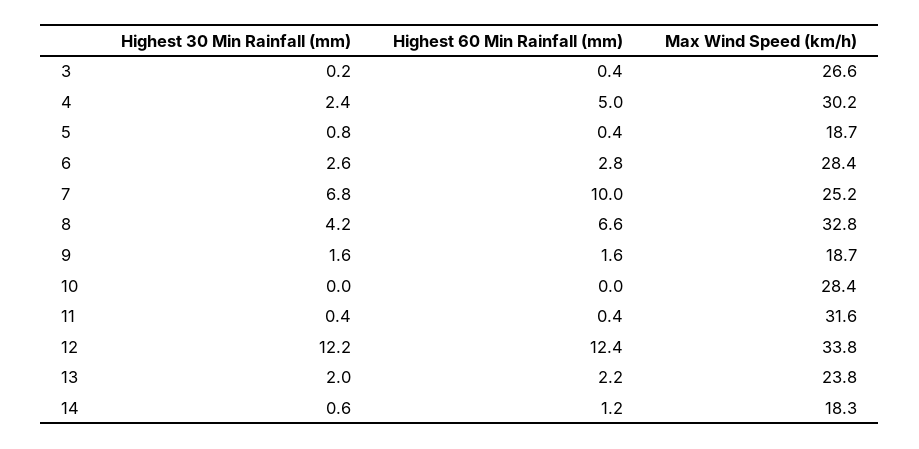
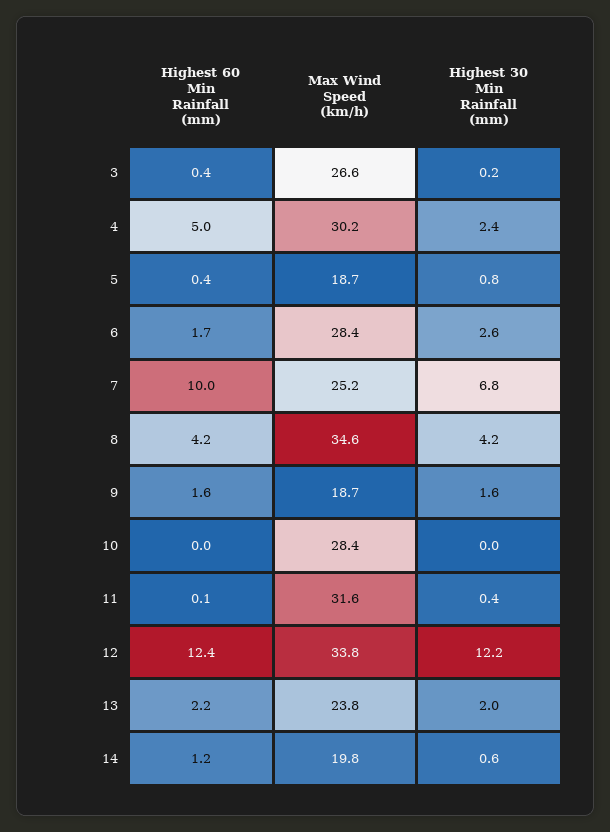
Highest 60 Min Rainfall (mm), 6: 2.8 -> 1.7
Highest 60 Min Rainfall (mm), 8: 6.6 -> 4.2
Max Wind Speed (km/h), 8: 32.8 -> 34.6
Highest 60 Min Rainfall (mm), 11: 0.4 -> 0.1
Max Wind Speed (km/h), 14: 18.3 -> 19.8

